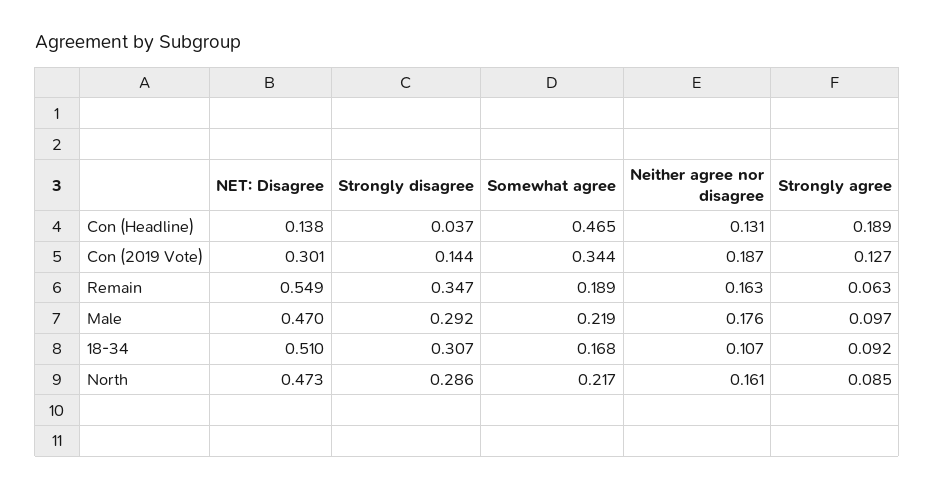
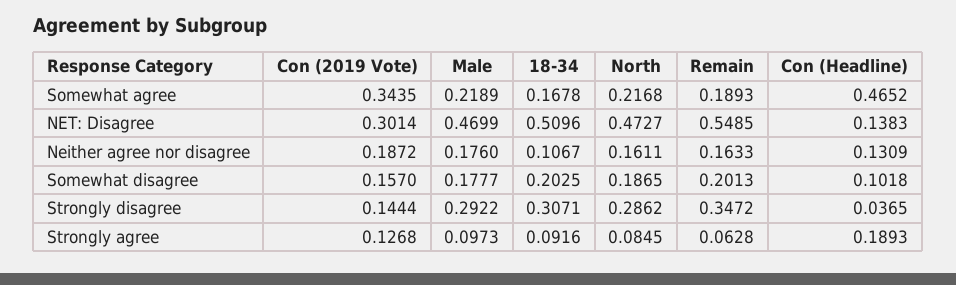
Somewhat disagree, Con (2019 Vote): none -> 0.157
Somewhat disagree, Male: none -> 0.1777
Somewhat disagree, 18-34: none -> 0.2025
Somewhat disagree, North: none -> 0.1865
Somewhat disagree, Remain: none -> 0.2013
Somewhat disagree, Con (Headline): none -> 0.1018

